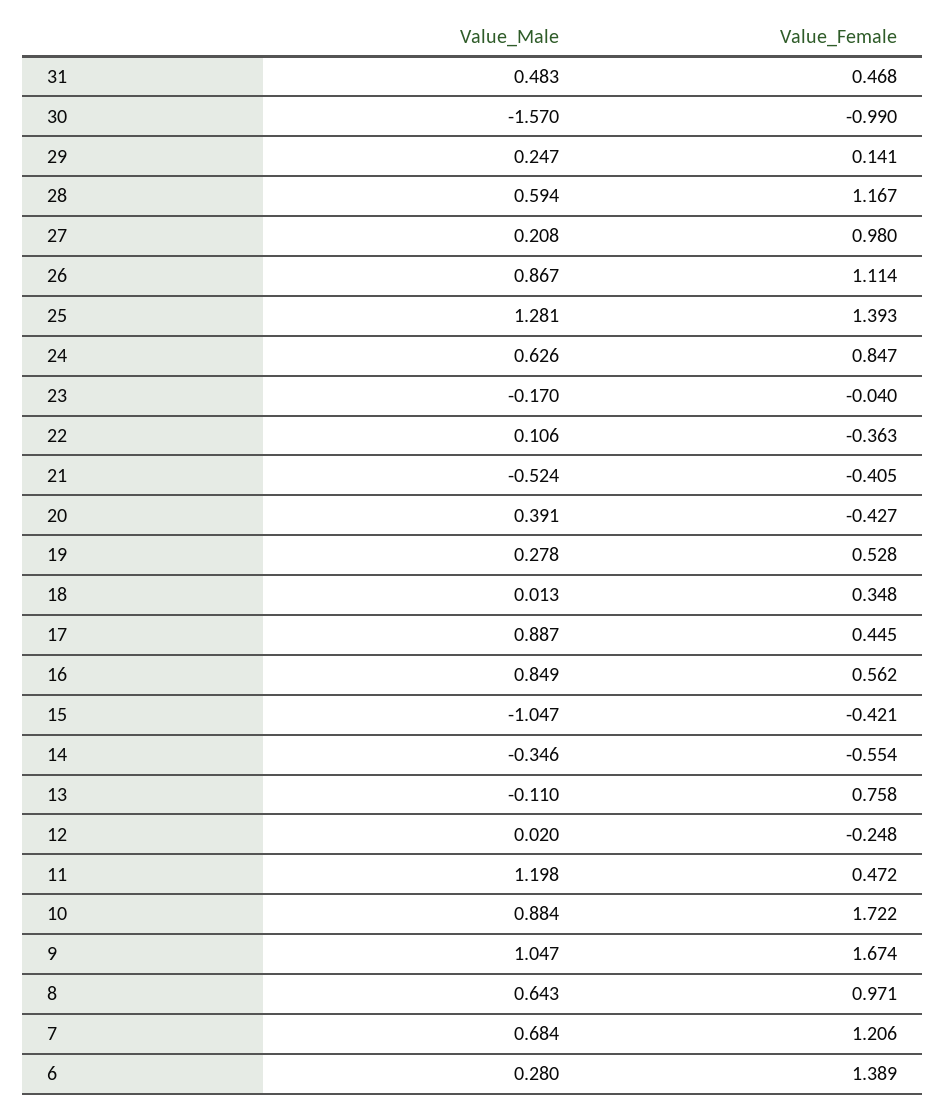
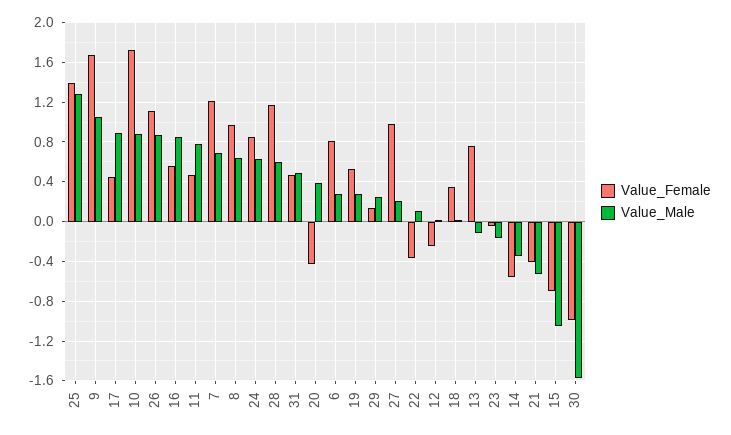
Value_Female, 15: -0.421 -> -0.7
Value_Male, 11: 1.198 -> 0.8
Value_Female, 6: 1.389 -> 0.8

